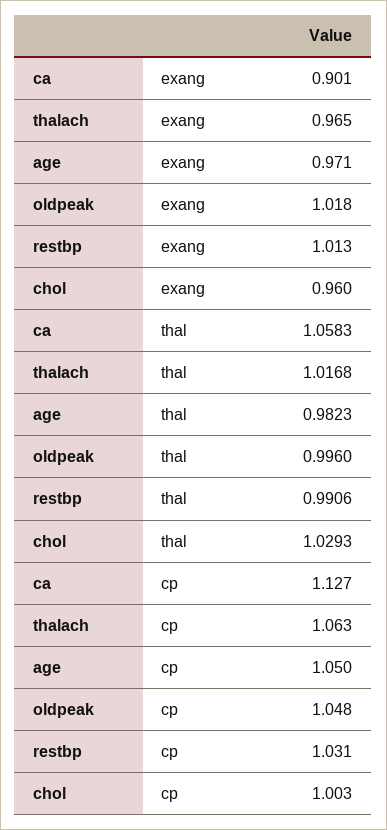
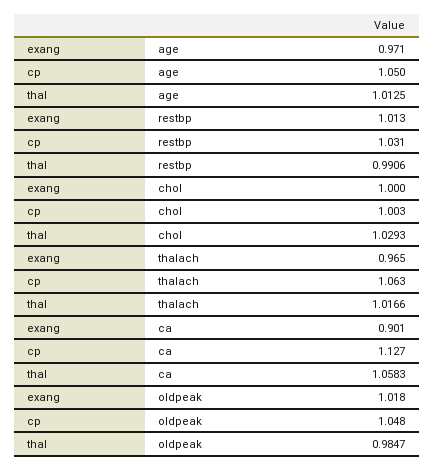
chol, exang: 0.96 -> 1
thalach, thal: 1.0168 -> 1.0166
age, thal: 0.9823 -> 1.0125
oldpeak, thal: 0.996 -> 0.9847

